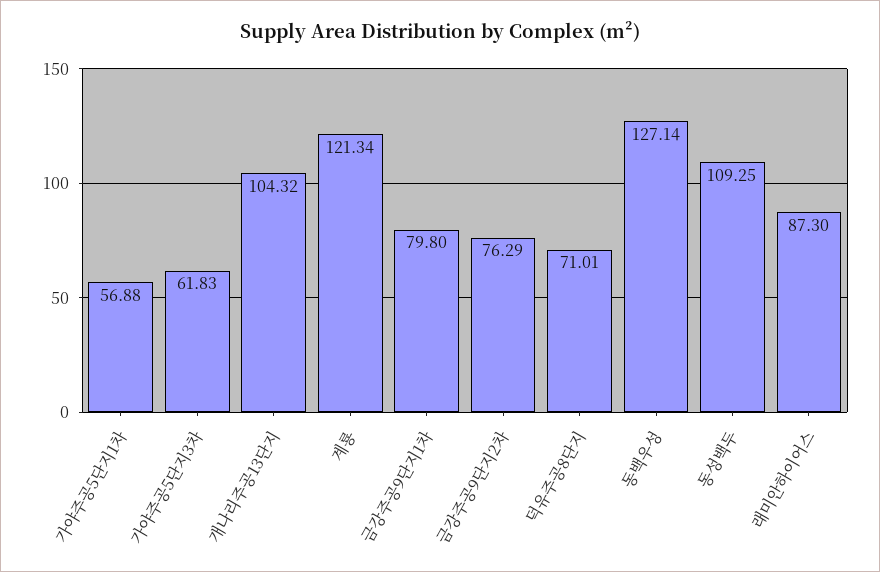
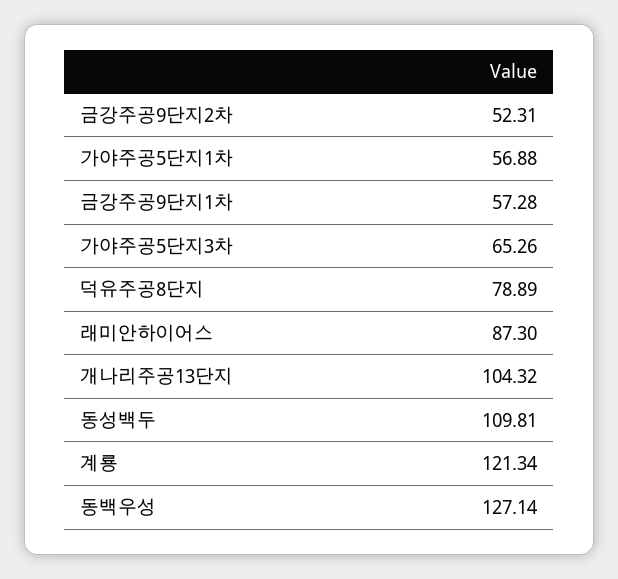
가야주공5단지3차: 61.83 -> 65.26
금강주공9단지1차: 79.8 -> 57.28
금강주공9단지2차: 76.29 -> 52.31
덕유주공8단지: 71.01 -> 78.89
동성백두: 109.25 -> 109.81

